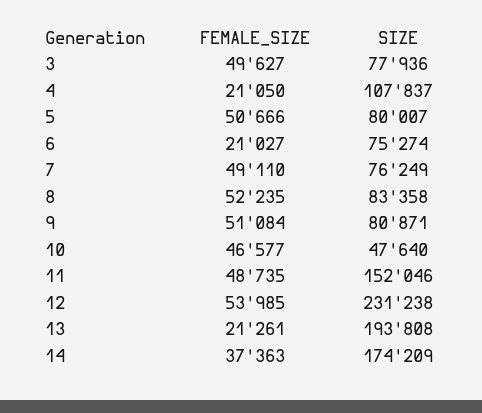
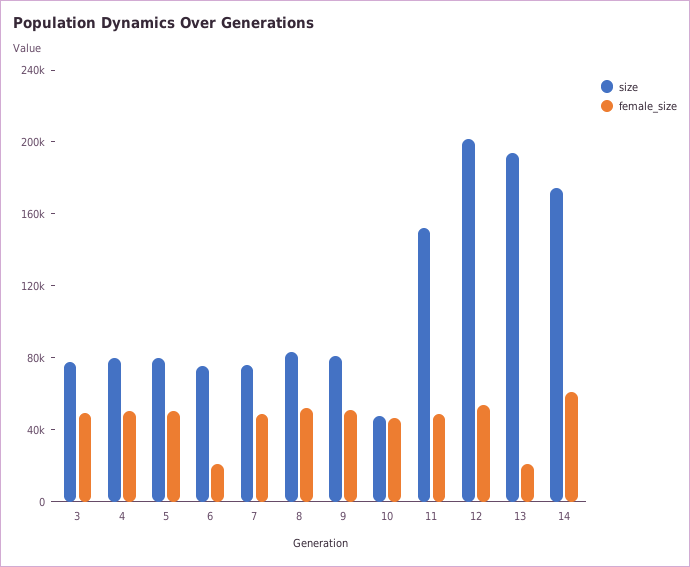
FEMALE_SIZE, 4: 21050 -> 50000
SIZE, 4: 107837 -> 80000
SIZE, 12: 231238 -> 200000
FEMALE_SIZE, 14: 37363 -> 60000

